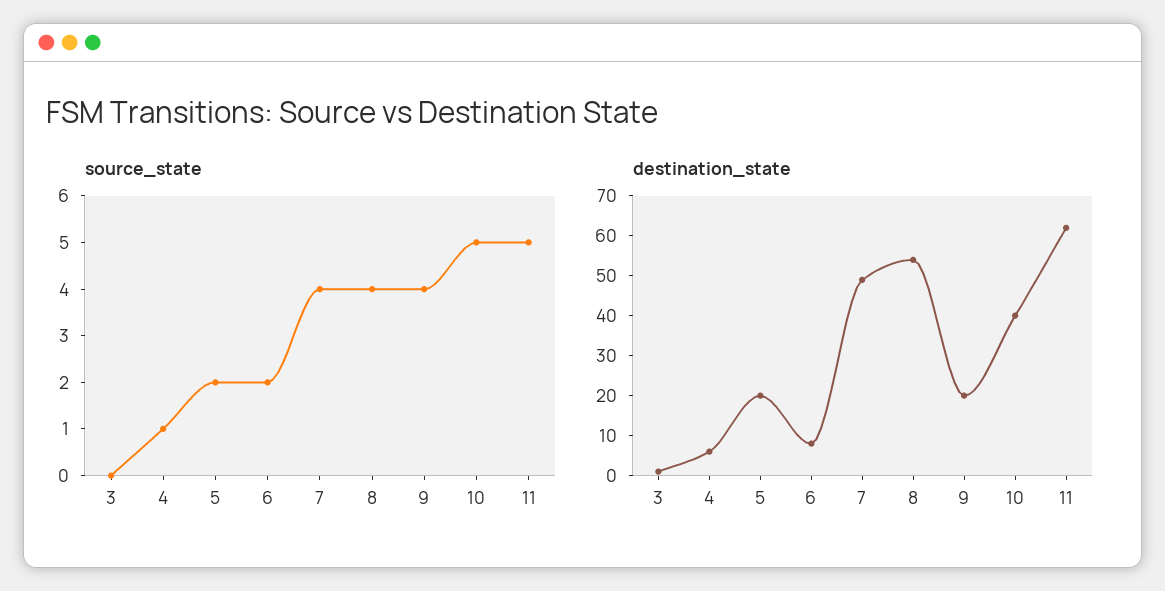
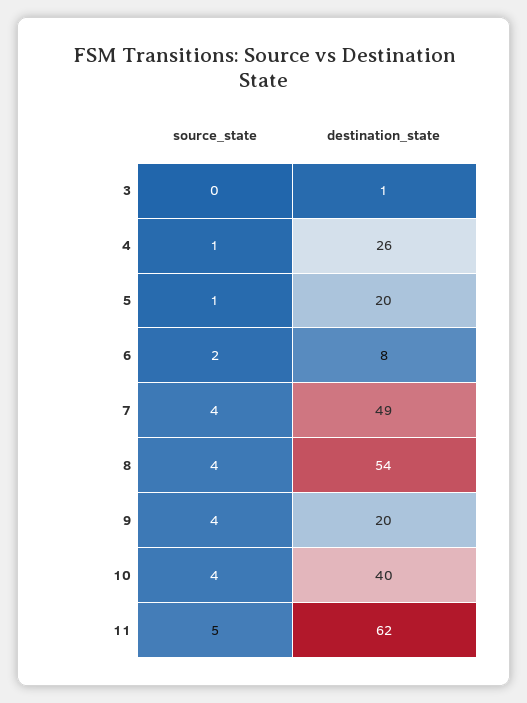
source_state, 5: 2 -> 1
source_state, 10: 5 -> 4
destination_state, 4: 5 -> 26

